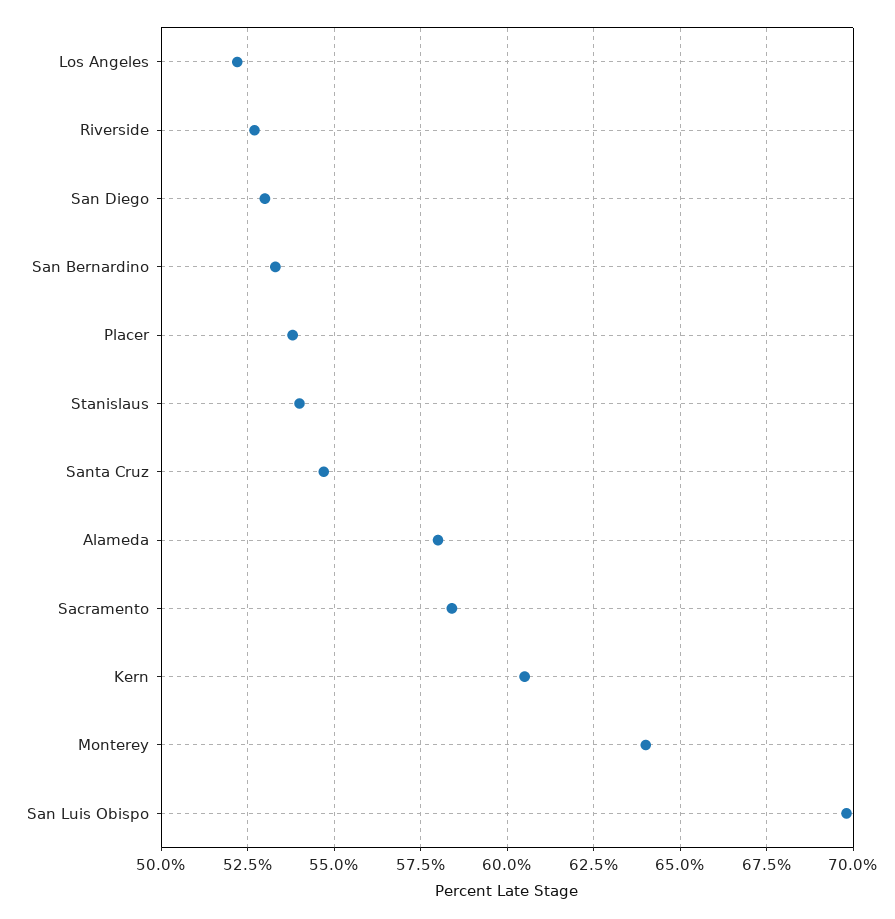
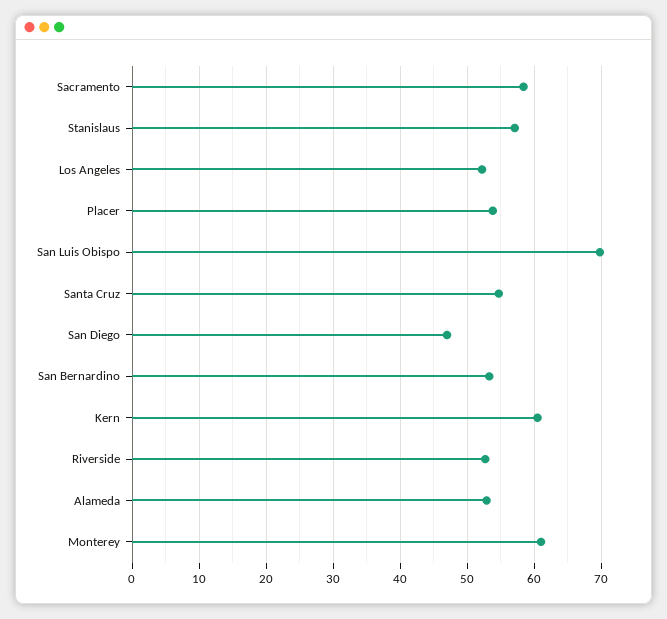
San Diego: 53 -> 47
Stanislaus: 54 -> 57
Alameda: 58 -> 53
Monterey: 64 -> 61

